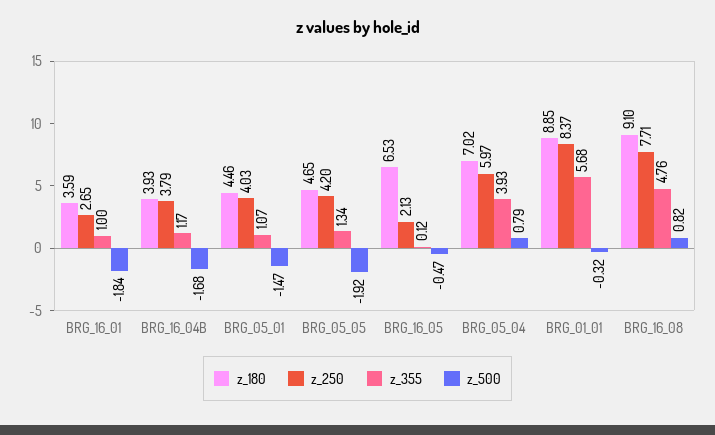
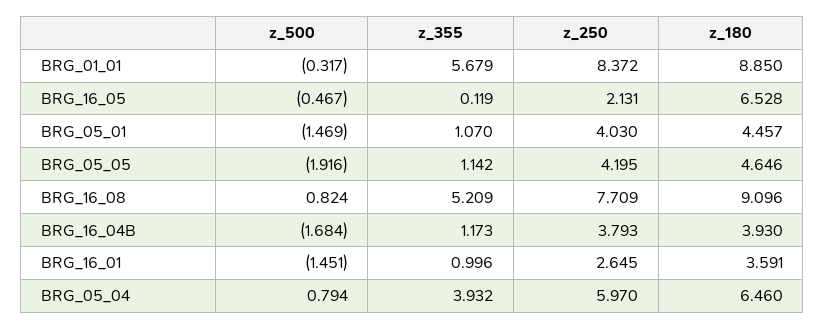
z_500, BRG_16_01: -1.84 -> -1.451
z_355, BRG_05_05: 1.34 -> 1.142
z_180, BRG_05_04: 7.02 -> 6.46
z_355, BRG_16_08: 4.76 -> 5.209

